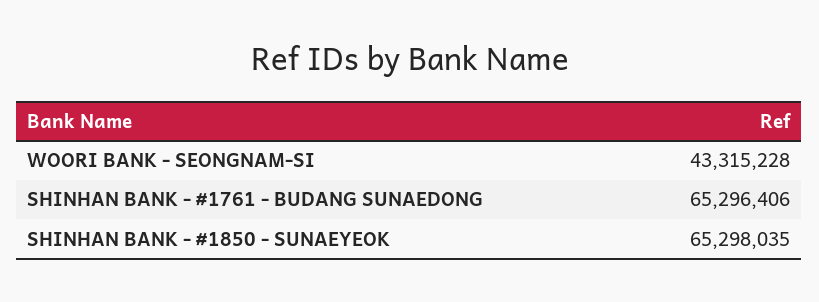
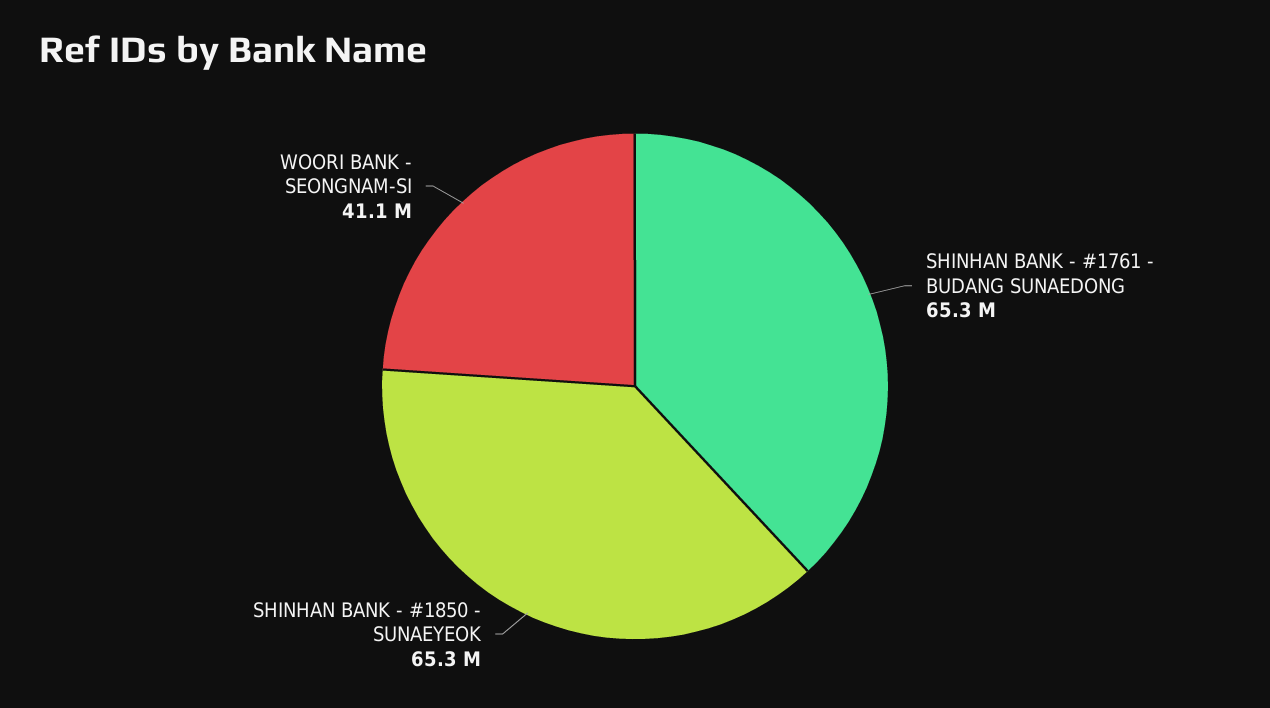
WOORI BANK - SEONGNAM-SI: 43315228 -> 41100000

